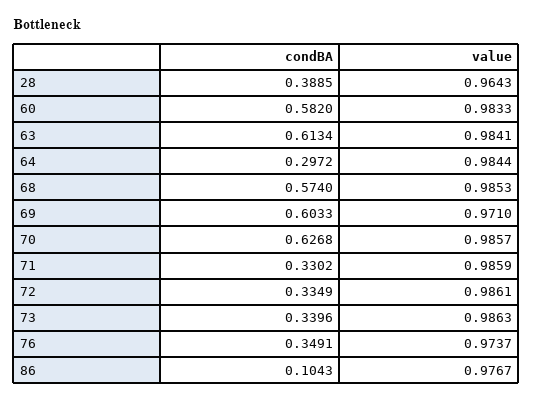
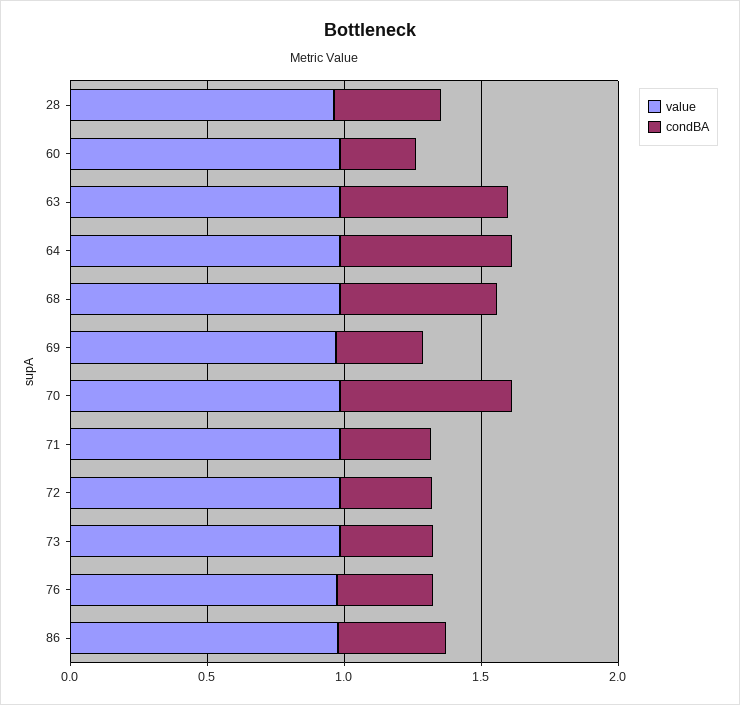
condBA, 60: 0.582 -> 0.3
condBA, 64: 0.2972 -> 0.6
condBA, 69: 0.6033 -> 0.3
condBA, 86: 0.1043 -> 0.4

